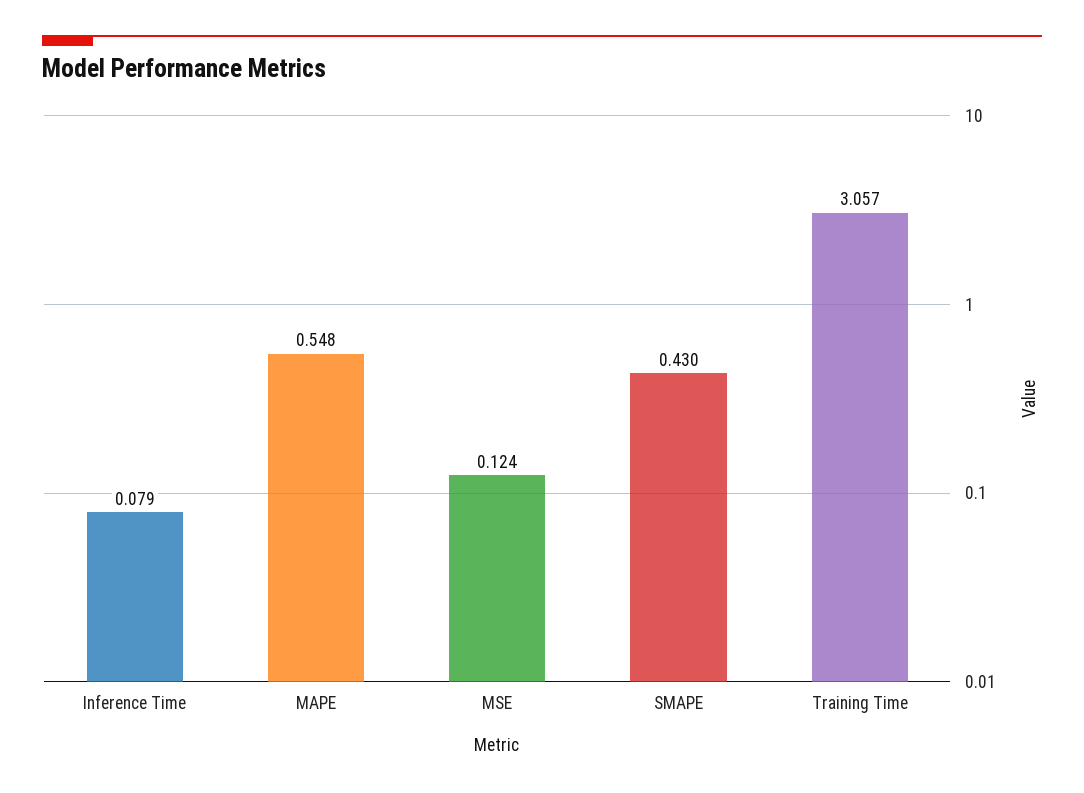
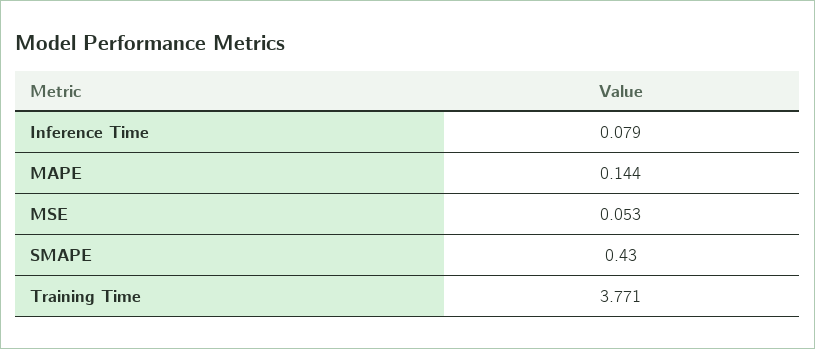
MAPE: 0.548 -> 0.144
MSE: 0.124 -> 0.053
Training Time: 3.057 -> 3.771

